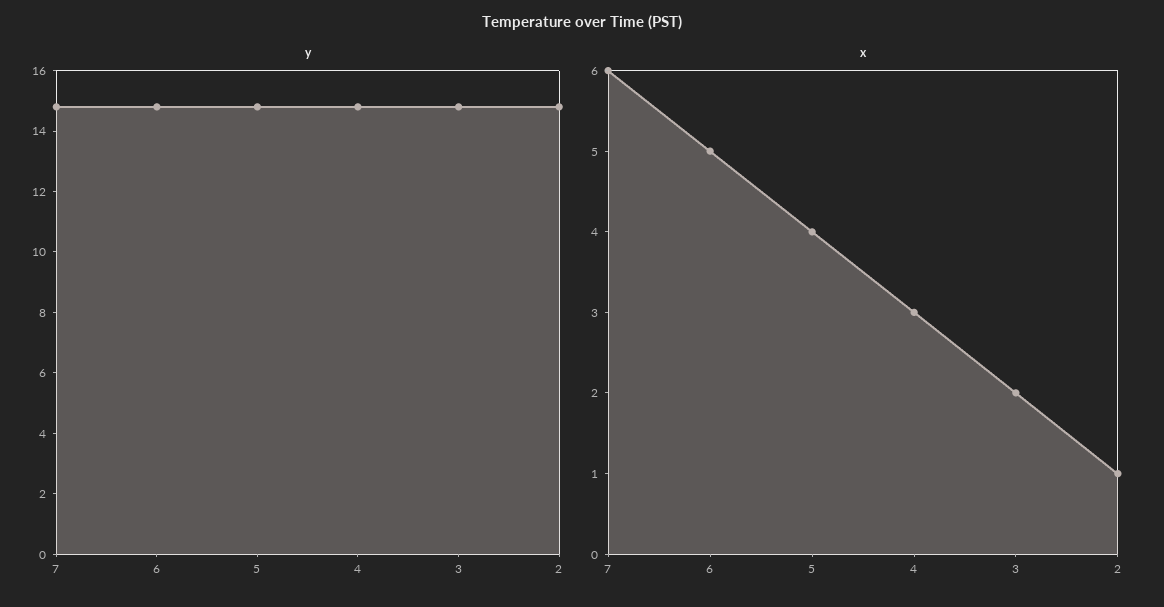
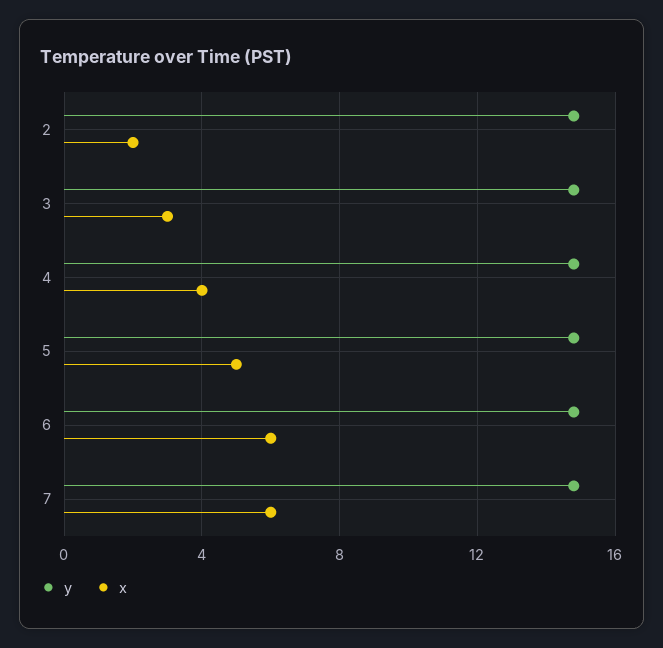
x, 6: 5 -> 6
x, 5: 4 -> 5
x, 4: 3 -> 4
x, 3: 2 -> 3
x, 2: 1 -> 2

